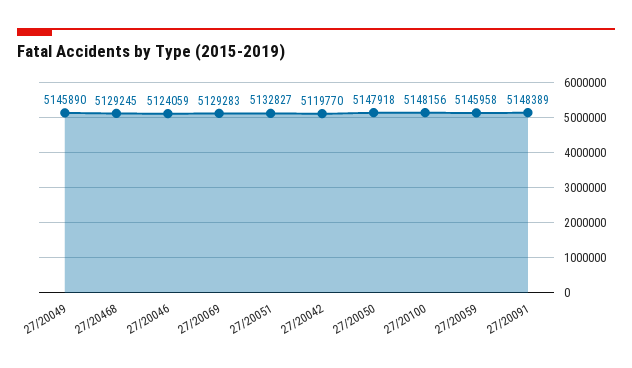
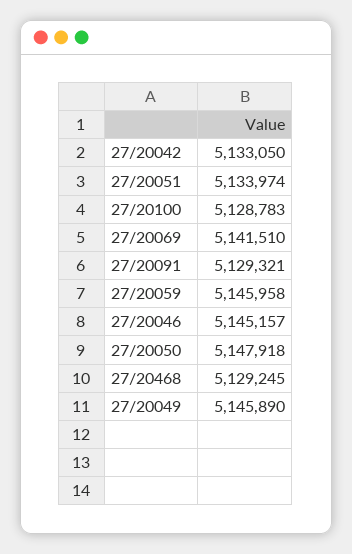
27/20046: 5124059 -> 5145157
27/20069: 5129283 -> 5141510
27/20051: 5132827 -> 5133974
27/20042: 5119770 -> 5133050
27/20100: 5148156 -> 5128783
27/20091: 5148389 -> 5129321

